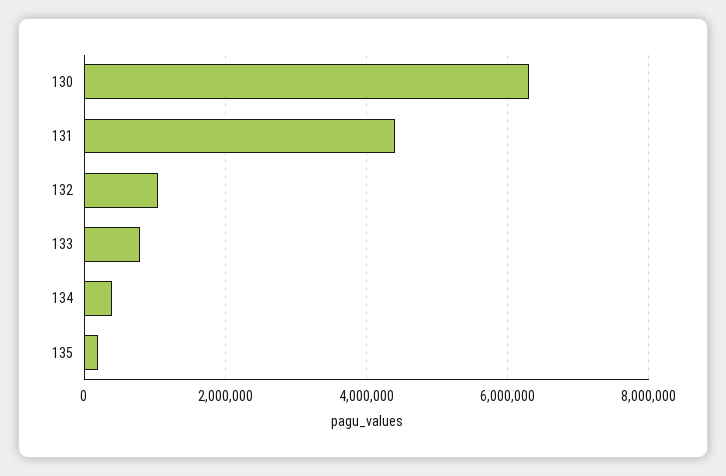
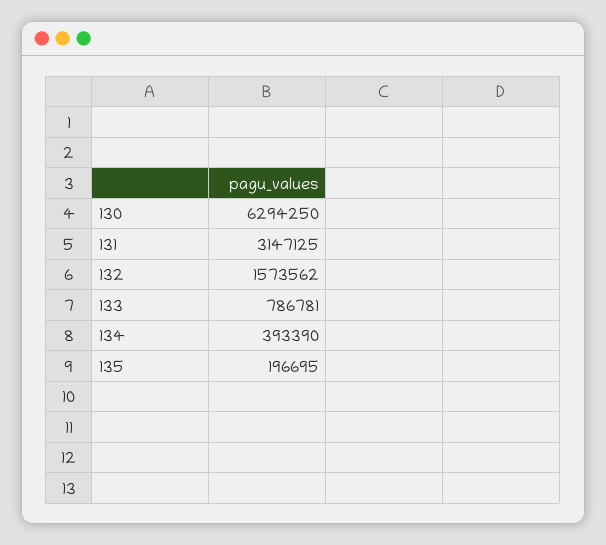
131: 4400000 -> 3147125
132: 1000000 -> 1573562

